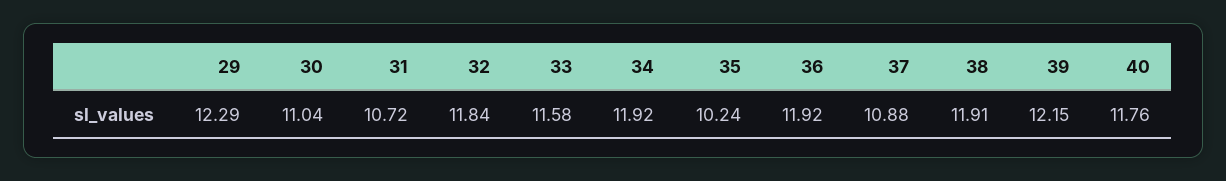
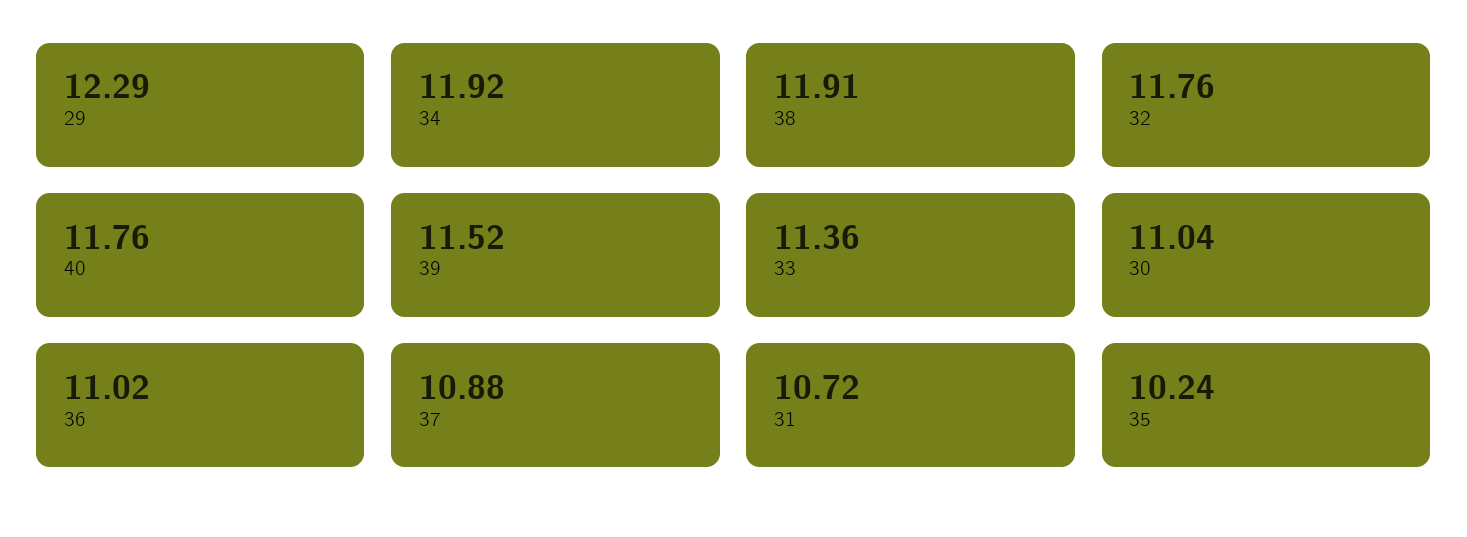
32: 11.84 -> 11.76
33: 11.58 -> 11.36
36: 11.92 -> 11.02
39: 12.15 -> 11.52

